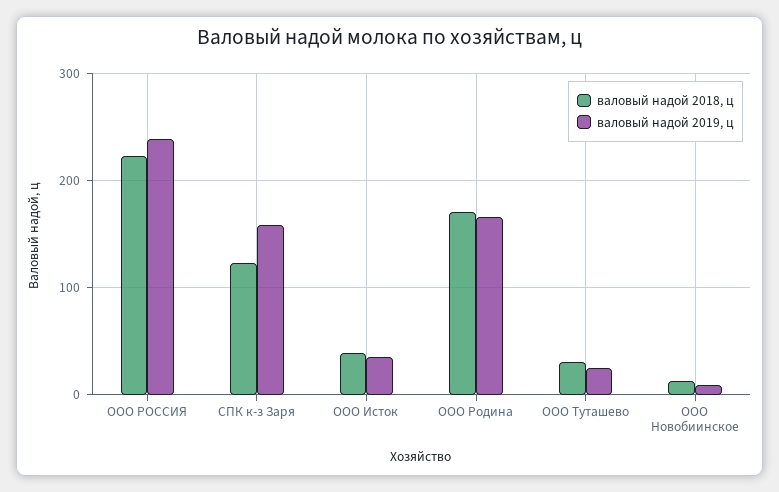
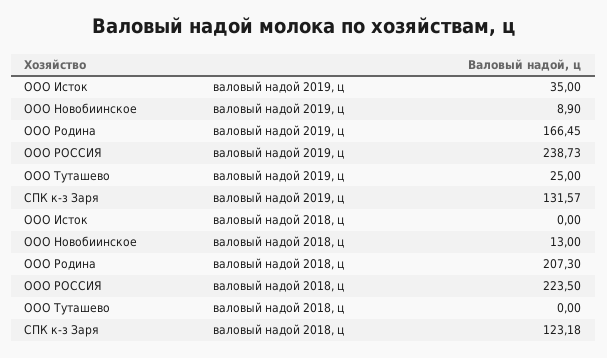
валовый надой 2019, ц, СПК к-з Заря: 160 -> 131.57
валовый надой 2018, ц, ООО Исток: 40 -> 0
валовый надой 2018, ц, ООО Родина: 170 -> 207.3
валовый надой 2018, ц, ООО Туташево: 30 -> 0

